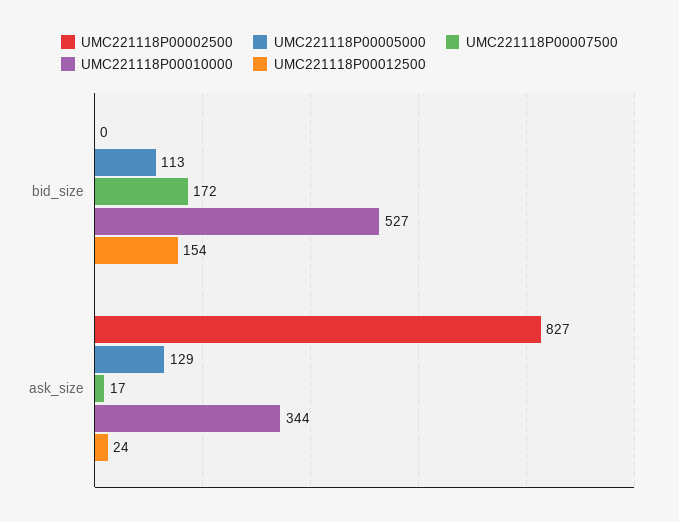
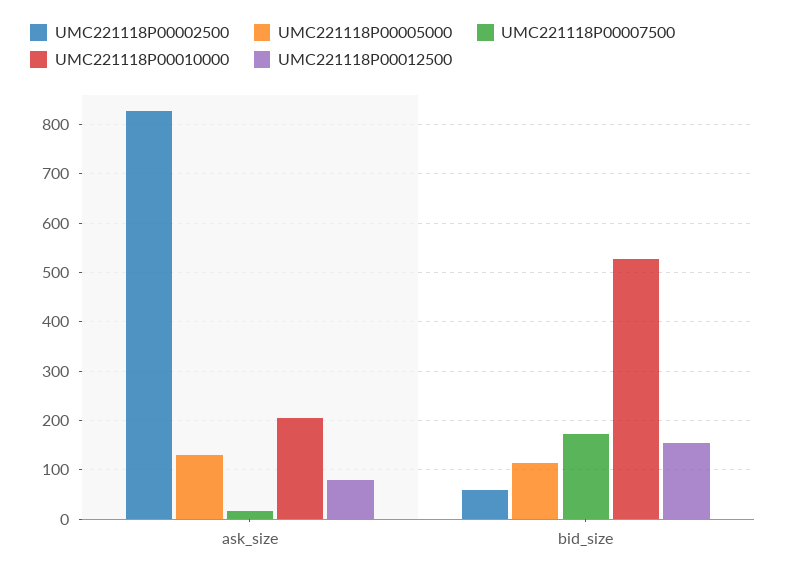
UMC221118P00002500, bid_size: 0 -> 60
UMC221118P00010000, ask_size: 344 -> 200
UMC221118P00012500, ask_size: 24 -> 80

